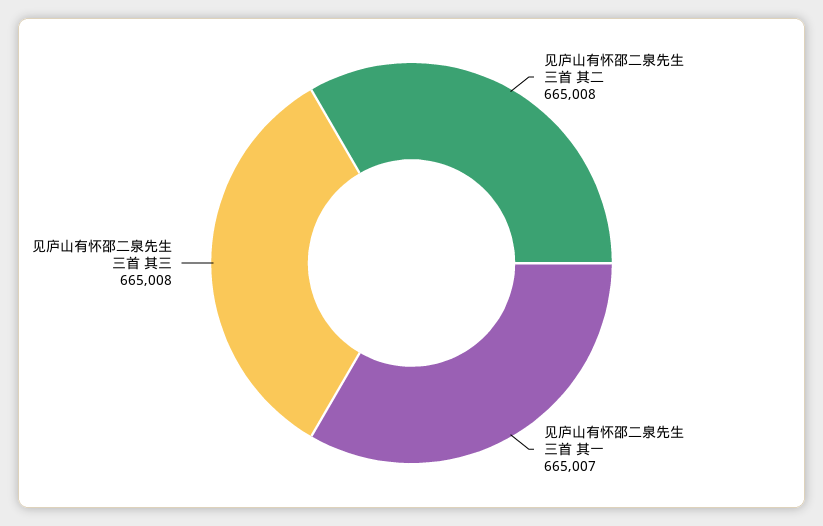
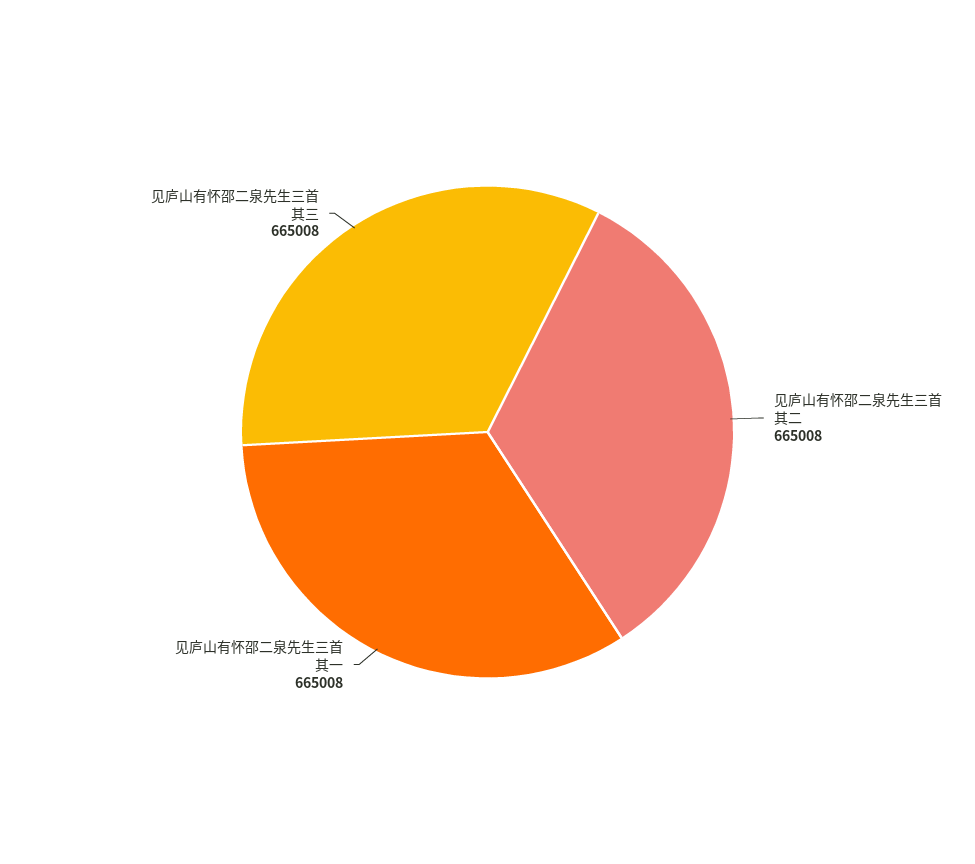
见庐山有怀邵二泉先生三首 其一: 665007 -> 665008

